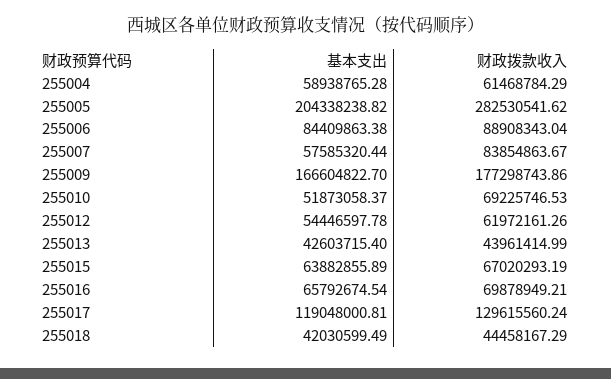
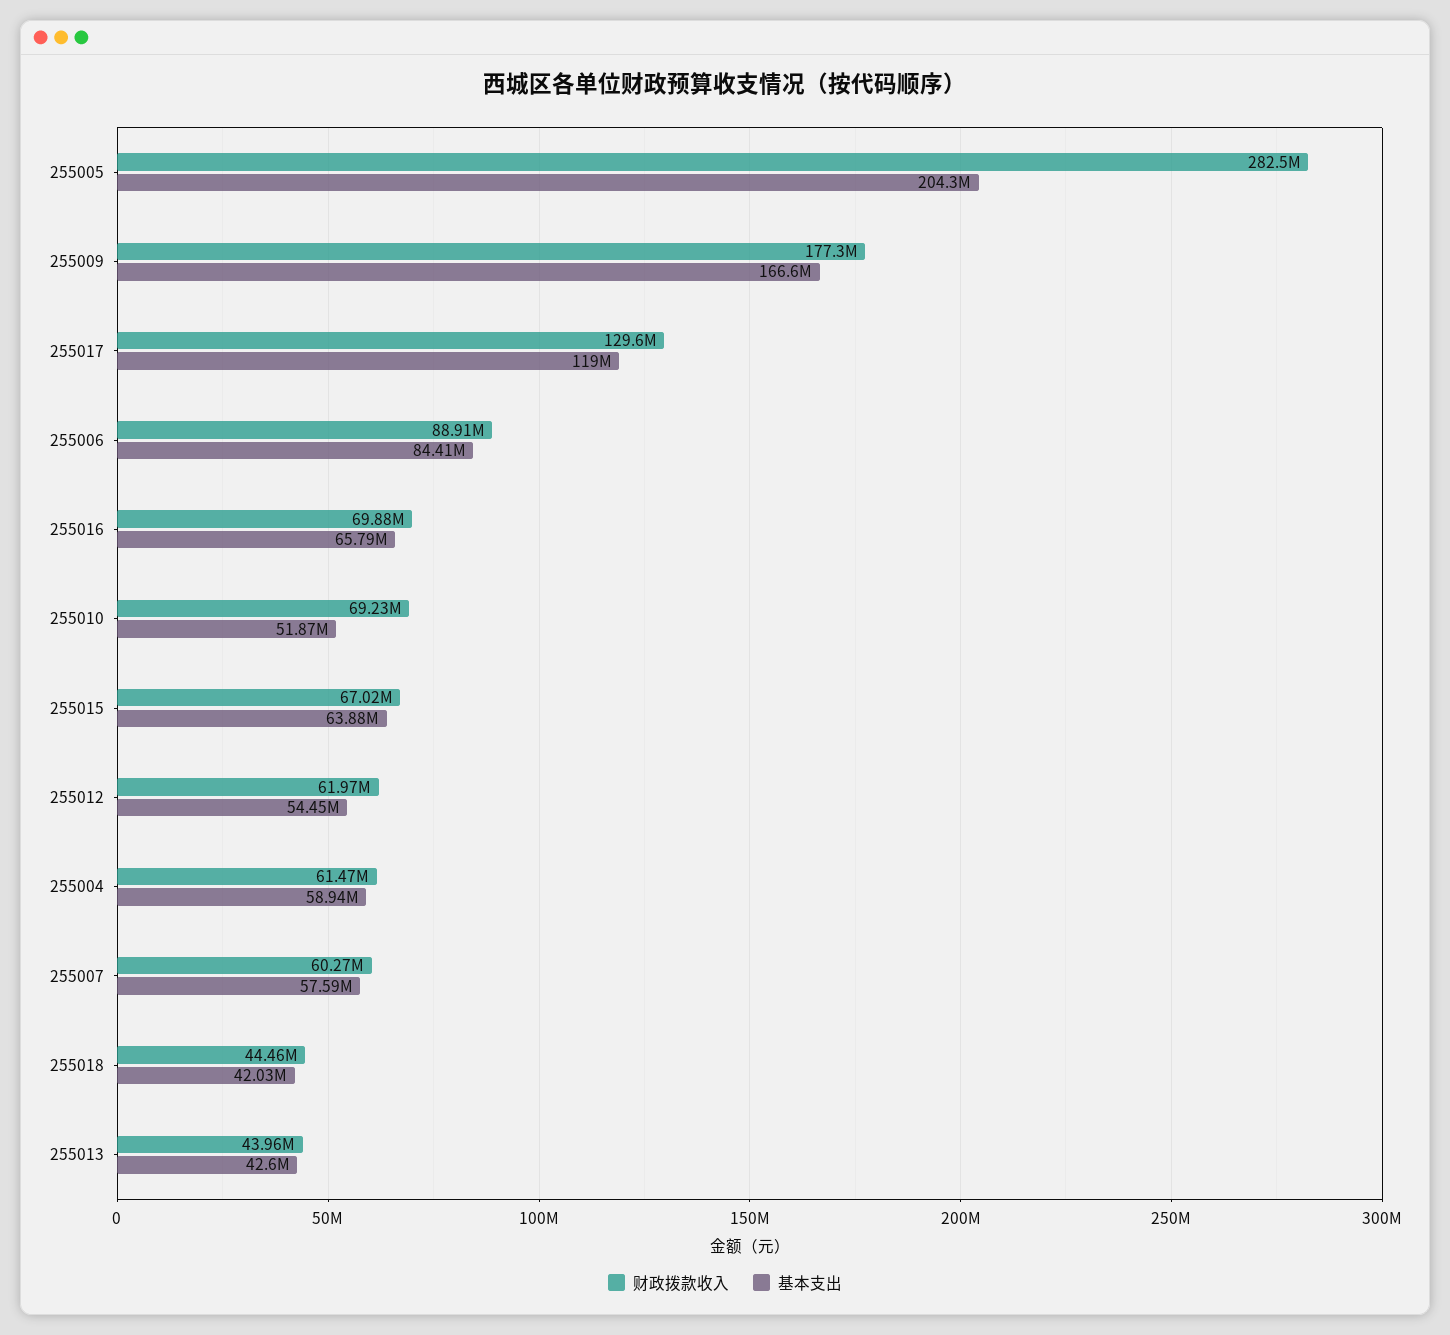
财政拨款收入, 255007: 83854863.67 -> 60270000

